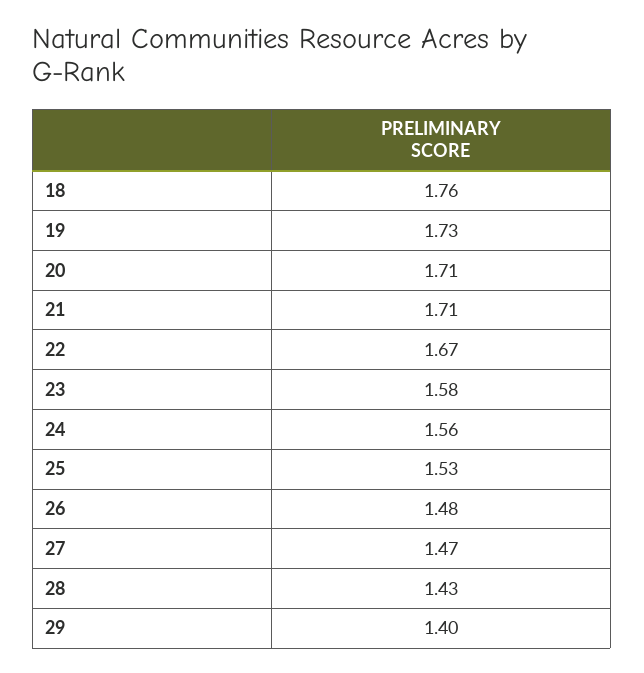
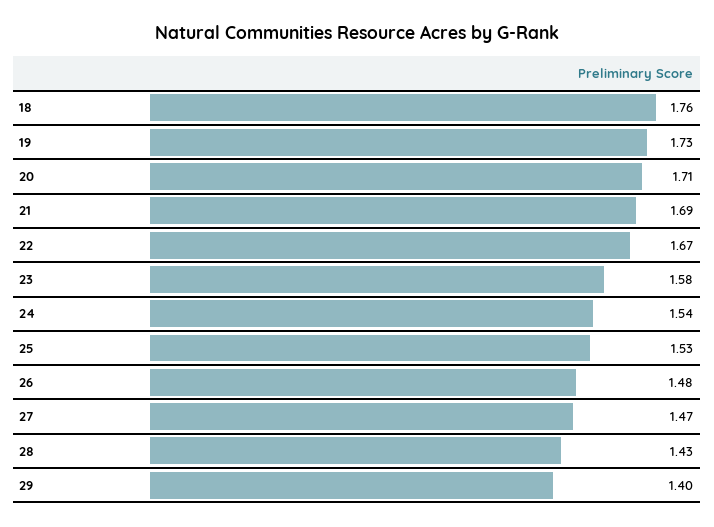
21: 1.71 -> 1.69
24: 1.56 -> 1.54

